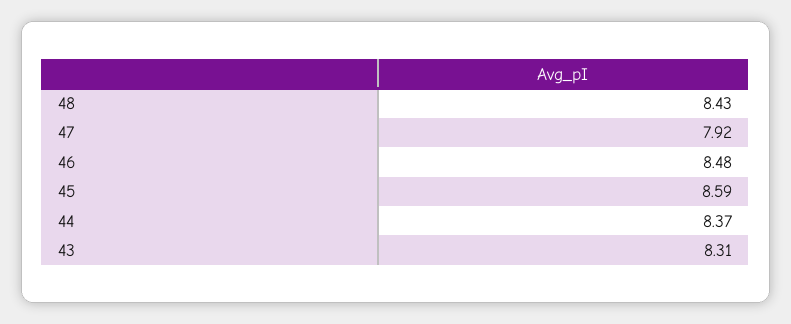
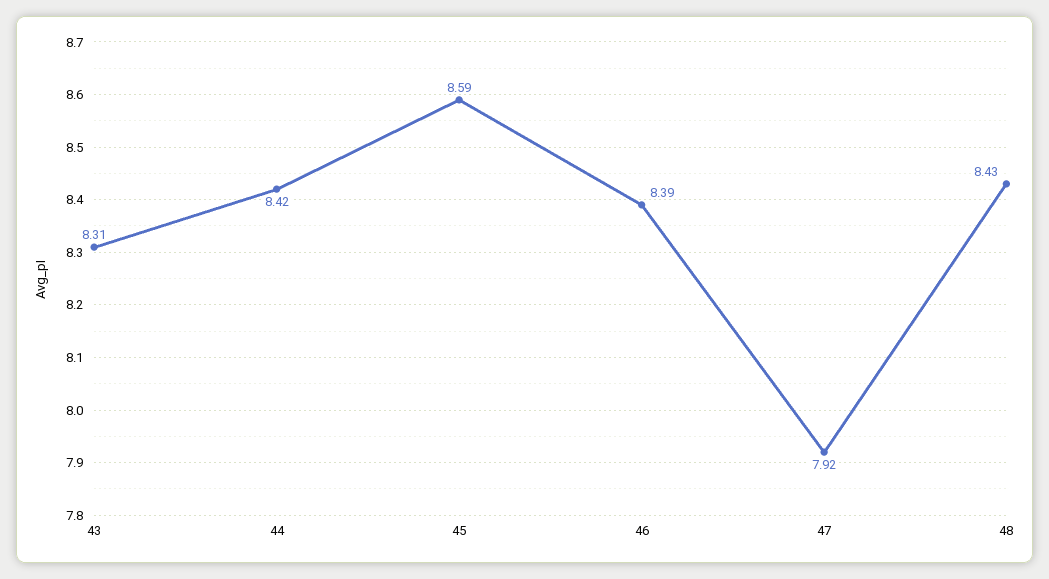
46: 8.48 -> 8.39
44: 8.37 -> 8.42

